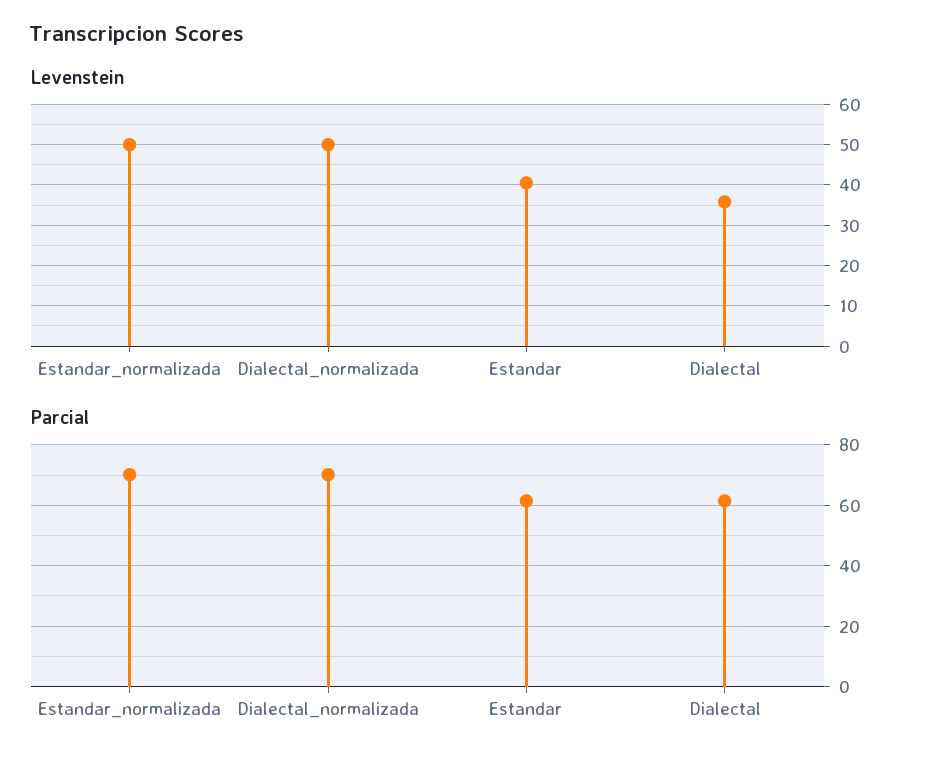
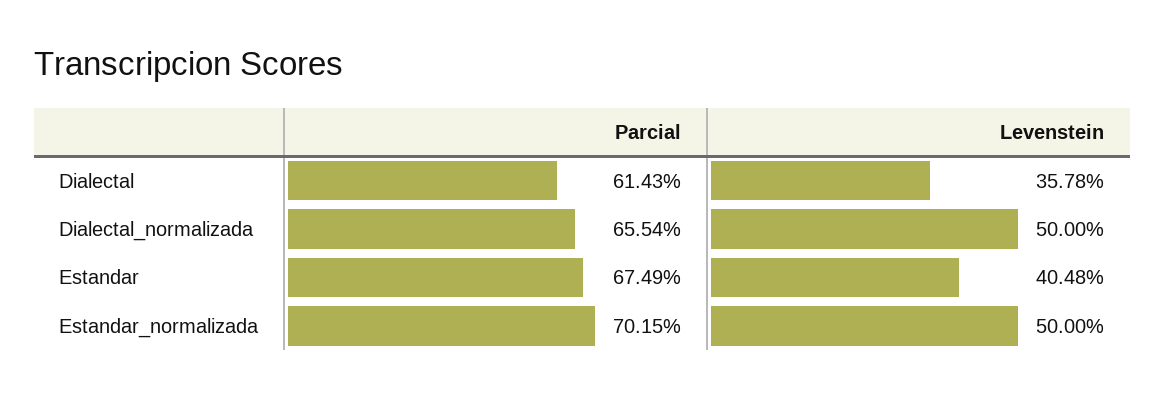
Parcial, Dialectal_normalizada: 70 -> 65.54
Parcial, Estandar: 62 -> 67.49

